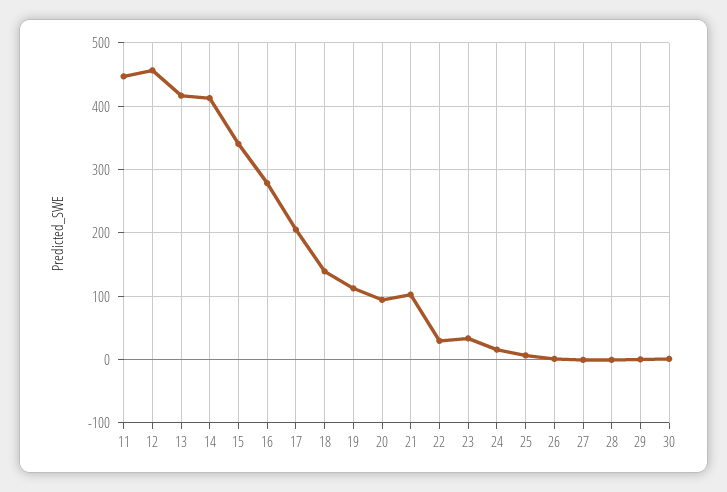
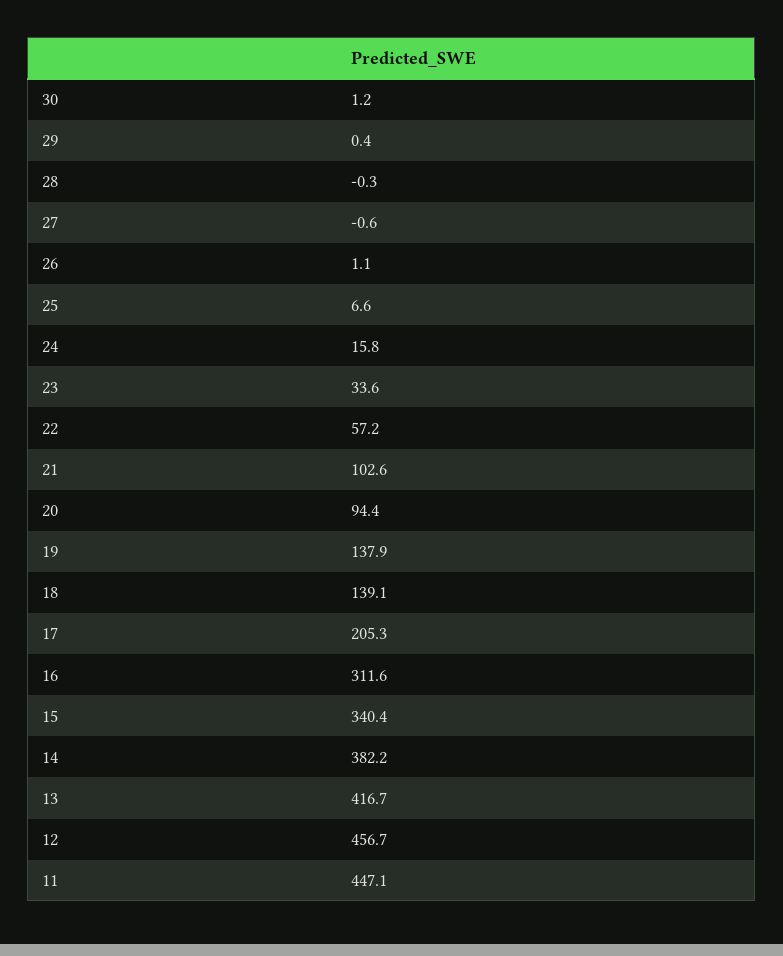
14: 410 -> 382.2
16: 280 -> 311.6
19: 110 -> 137.9
22: 30 -> 57.2

